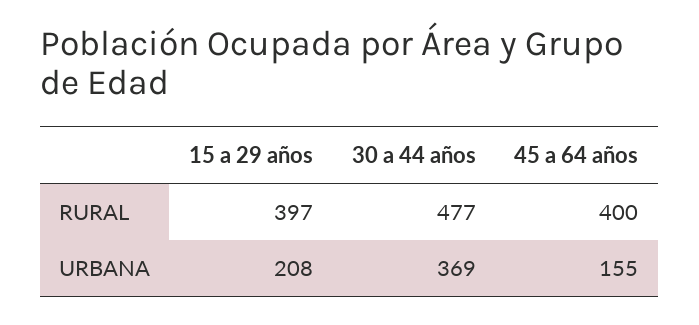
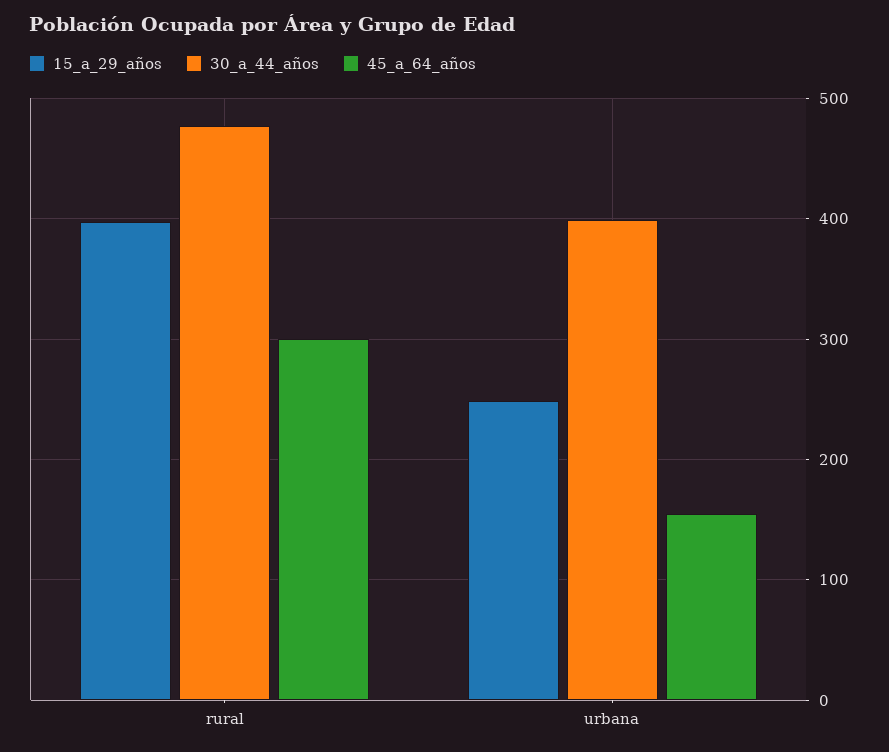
45 a 64 años, RURAL: 400 -> 300
15 a 29 años, URBANA: 208 -> 250
30 a 44 años, URBANA: 369 -> 400

